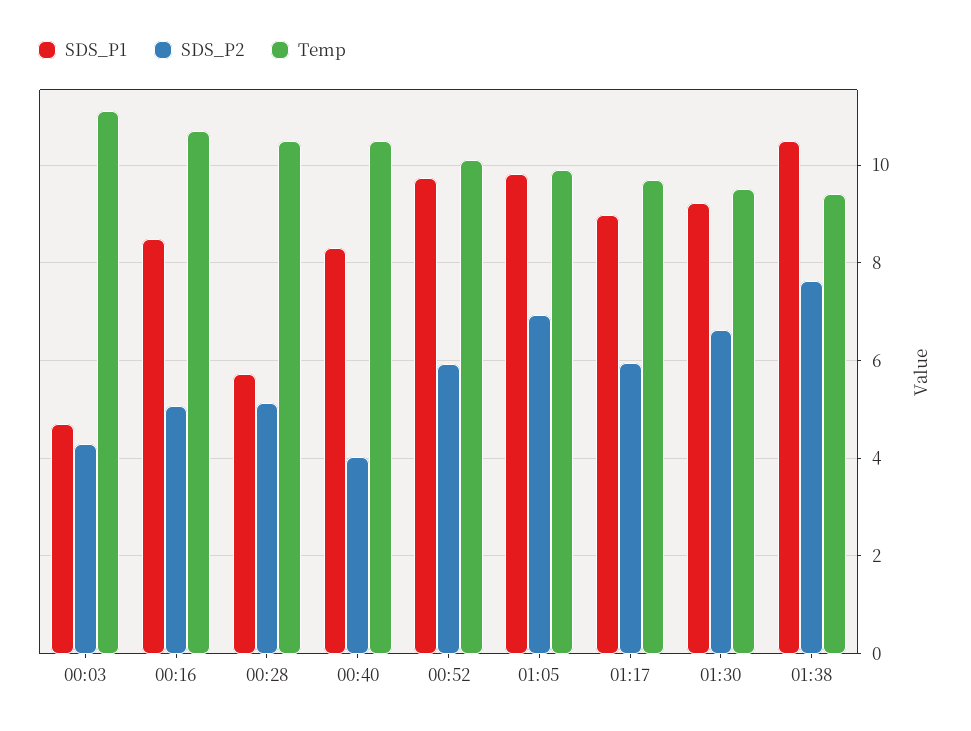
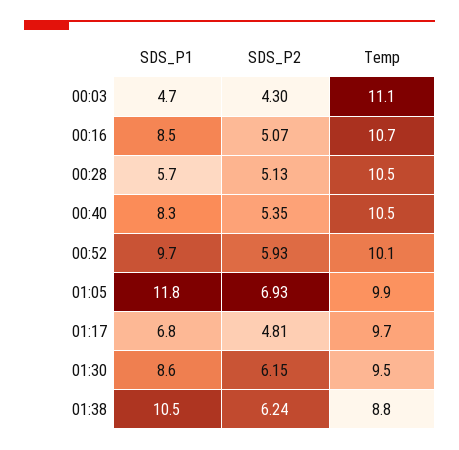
SDS_P2, 00:40: 4 -> 5.35
SDS_P1, 01:05: 9.8 -> 11.8
SDS_P1, 01:17: 9 -> 6.8
SDS_P2, 01:17: 6 -> 4.81
SDS_P1, 01:30: 9.2 -> 8.6
SDS_P2, 01:30: 6.6 -> 6.15
SDS_P2, 01:38: 7.6 -> 6.24
Temp, 01:38: 9.4 -> 8.8

